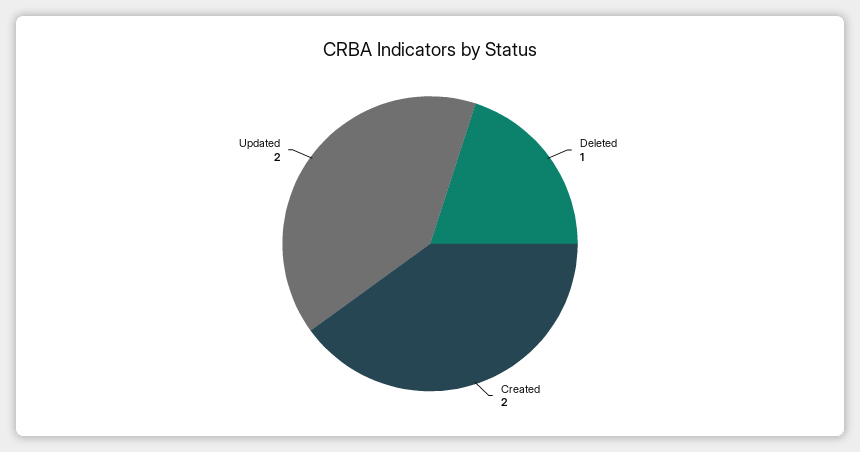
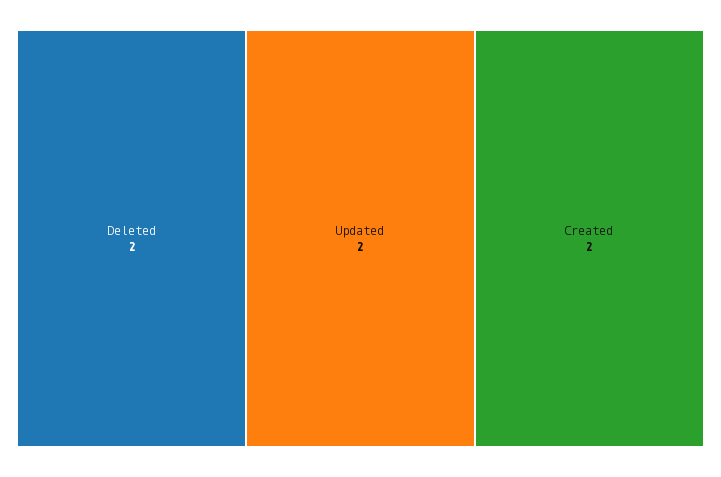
Deleted: 1 -> 2

